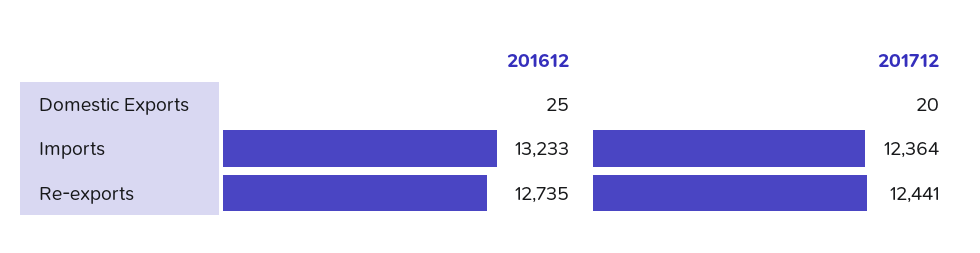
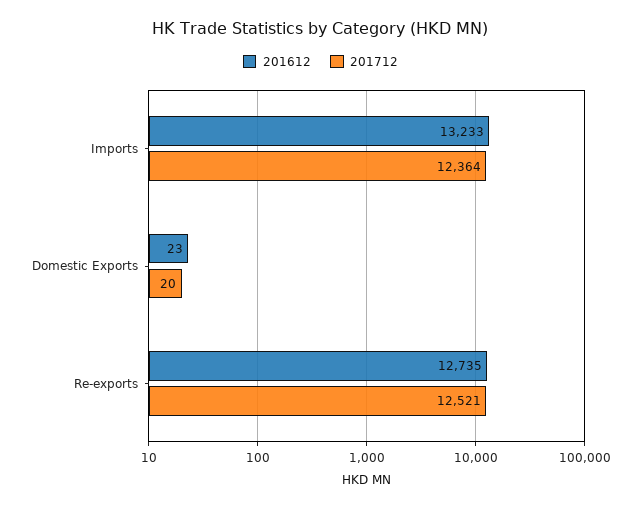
201612, Domestic Exports: 25 -> 23
201712, Re-exports: 12441 -> 12521

